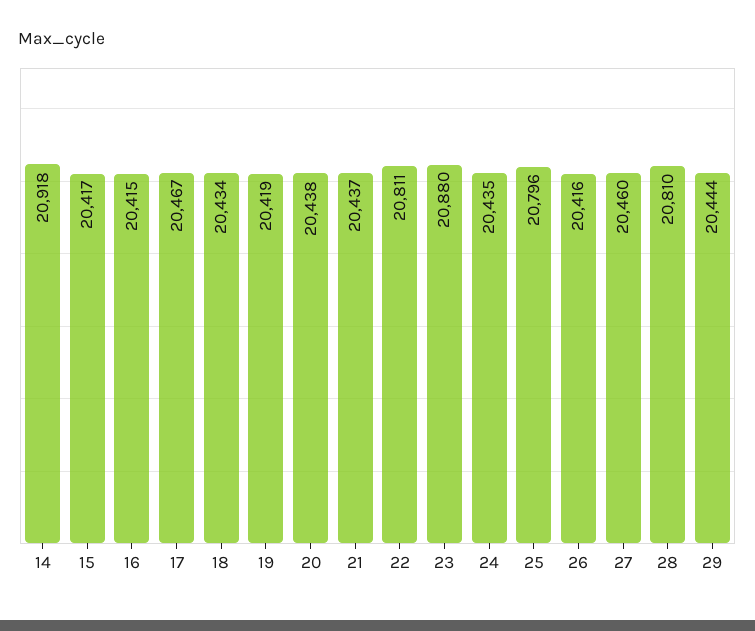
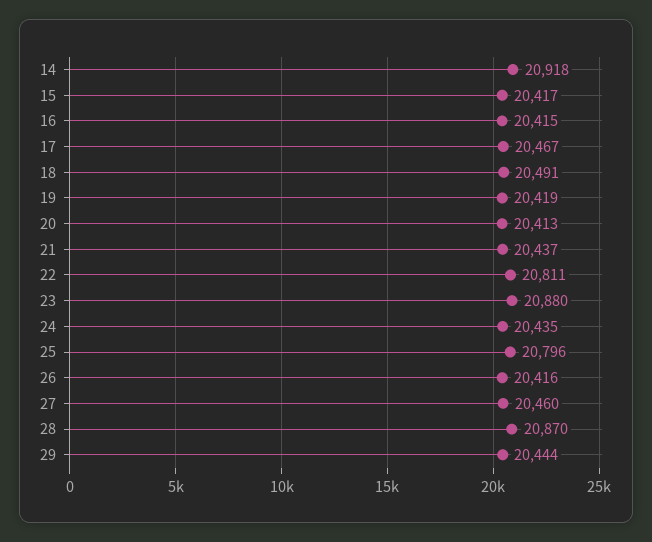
18: 20434 -> 20491
20: 20438 -> 20413
28: 20810 -> 20870

